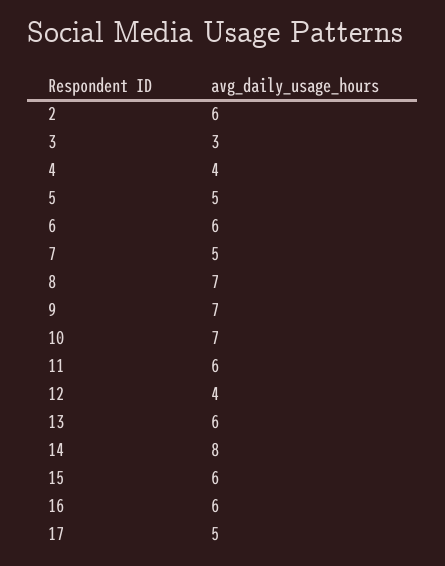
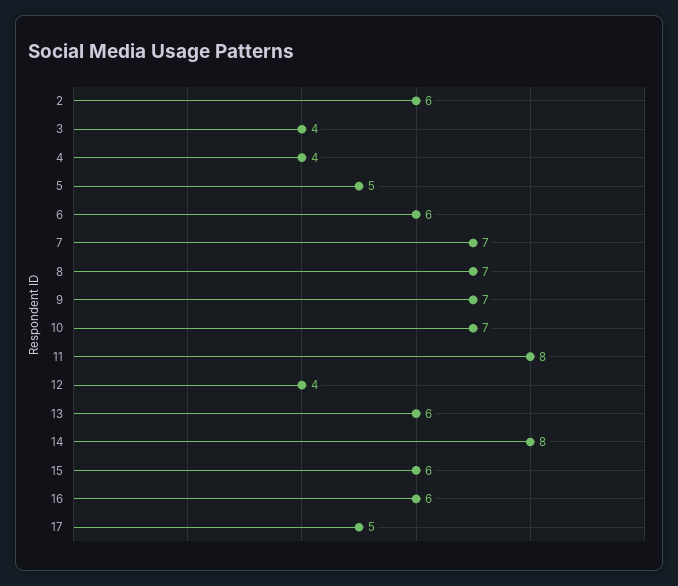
3: 3 -> 4
7: 5 -> 7
11: 6 -> 8

